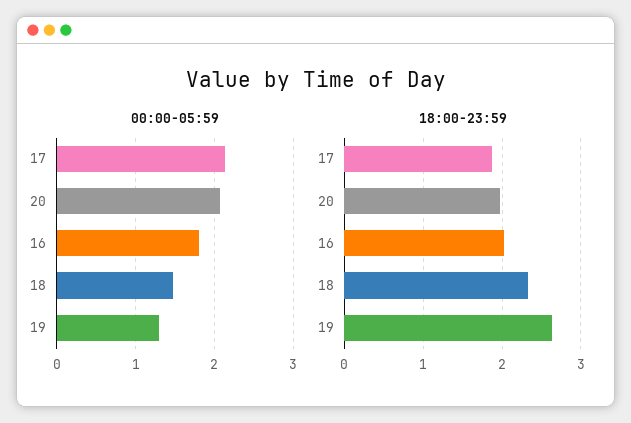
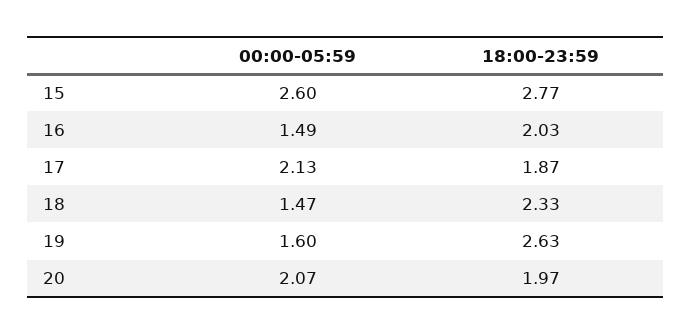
00:00-05:59, 16: 1.8 -> 1.49
00:00-05:59, 19: 1.3 -> 1.6
00:00-05:59, 15: none -> 2.6
18:00-23:59, 15: none -> 2.77

